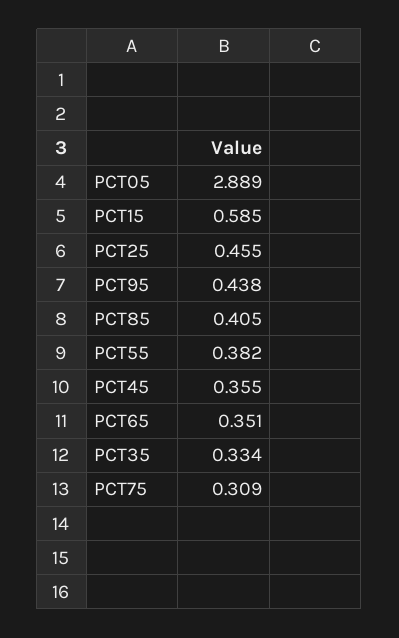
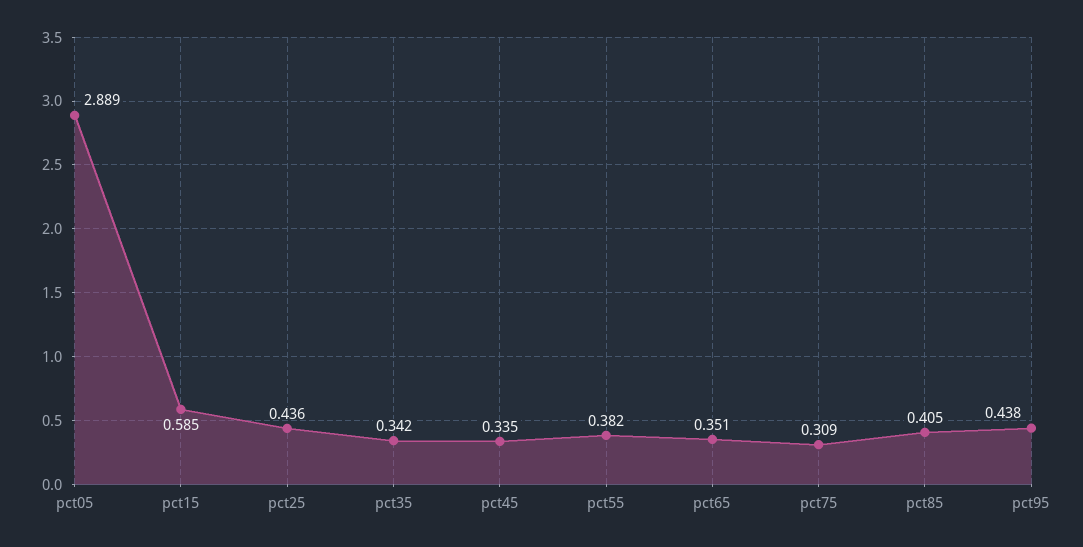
PCT25: 0.455 -> 0.436
PCT45: 0.355 -> 0.335
PCT35: 0.334 -> 0.342

